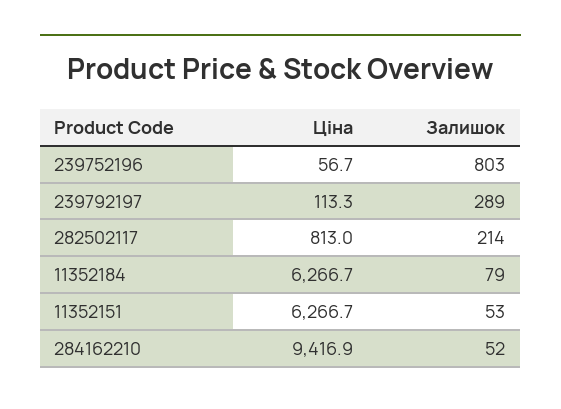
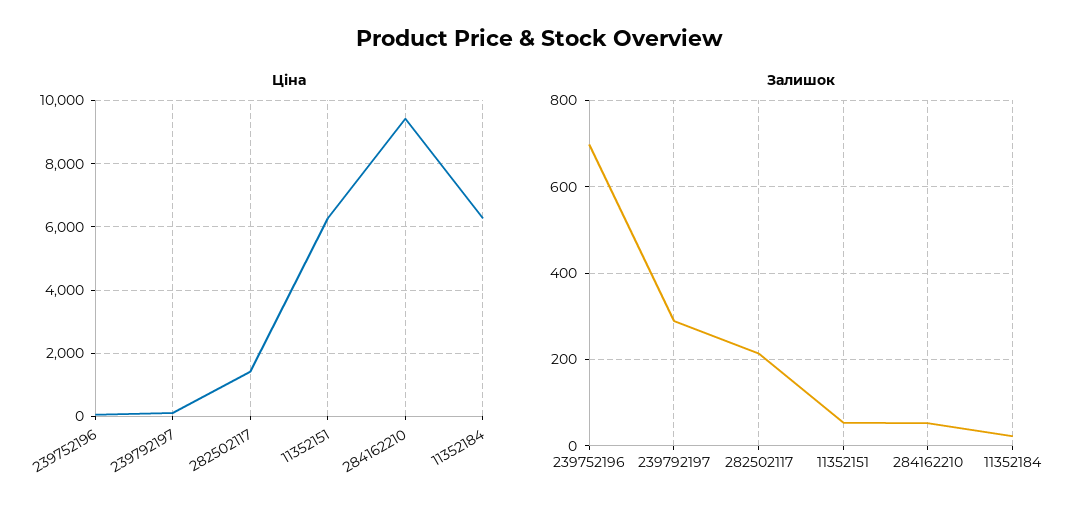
Залишок, 239752196: 803 -> 700
Ціна, 282502117: 813 -> 1400
Залишок, 11352184: 79 -> 20

